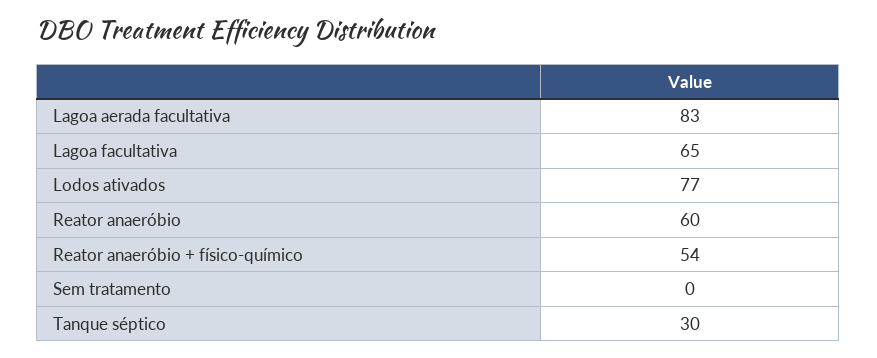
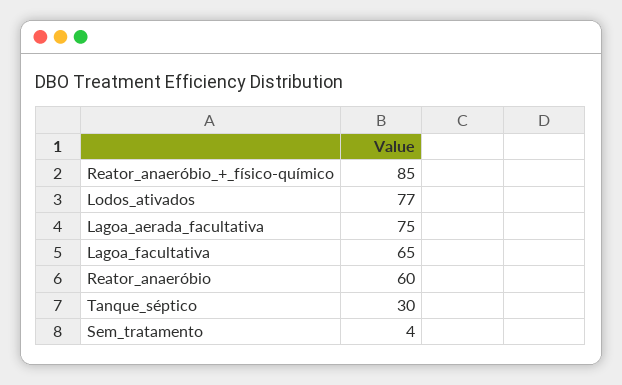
Lagoa aerada facultativa: 83 -> 75
Reator anaeróbio + físico-químico: 54 -> 85
Sem tratamento: 0 -> 4

